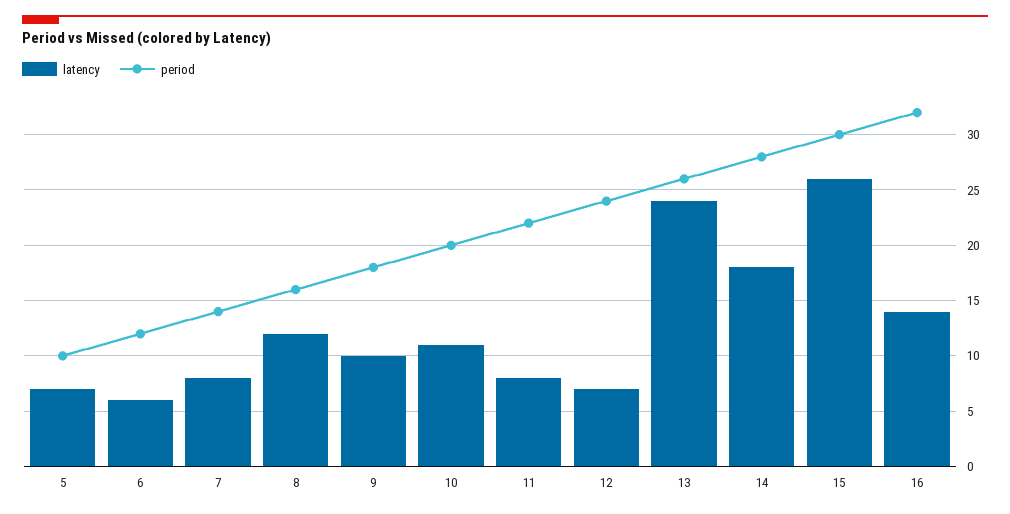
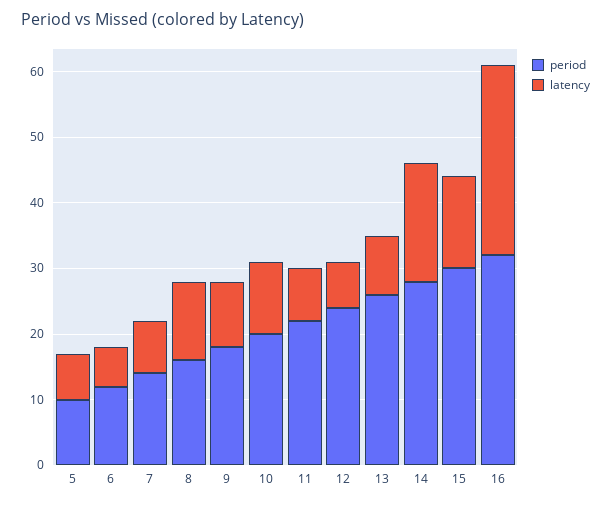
latency, 13: 24 -> 10
latency, 15: 26 -> 15
latency, 16: 14 -> 30

